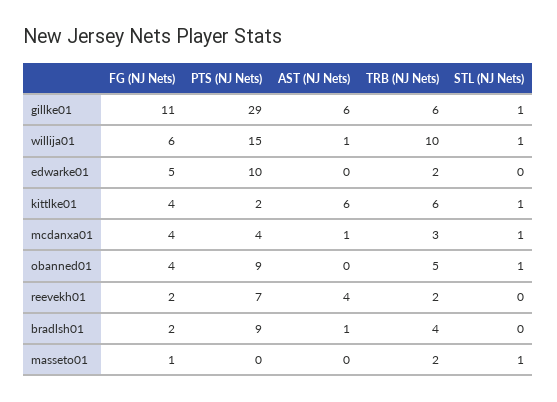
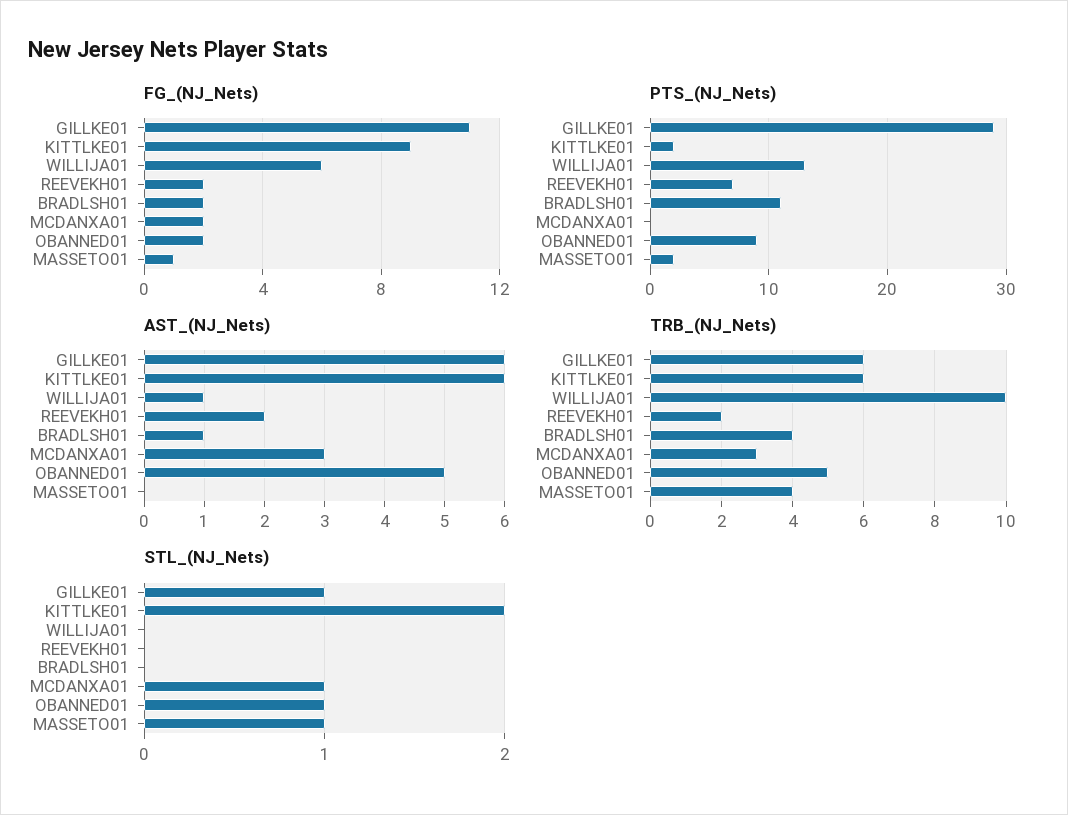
PTS (NJ Nets), willija01: 15 -> 13
STL (NJ Nets), willija01: 1 -> 0
FG (NJ Nets), edwarke01: 5 -> none
PTS (NJ Nets), edwarke01: 10 -> none
AST (NJ Nets), edwarke01: 0 -> none
TRB (NJ Nets), edwarke01: 2 -> none
STL (NJ Nets), edwarke01: 0 -> none
FG (NJ Nets), kittlke01: 4 -> 9
STL (NJ Nets), kittlke01: 1 -> 2
FG (NJ Nets), mcdanxa01: 4 -> 2
PTS (NJ Nets), mcdanxa01: 4 -> 0
AST (NJ Nets), mcdanxa01: 1 -> 3
FG (NJ Nets), obanned01: 4 -> 2
AST (NJ Nets), obanned01: 0 -> 5
AST (NJ Nets), reevekh01: 4 -> 2
PTS (NJ Nets), bradlsh01: 9 -> 11
PTS (NJ Nets), masseto01: 0 -> 2
TRB (NJ Nets), masseto01: 2 -> 4

